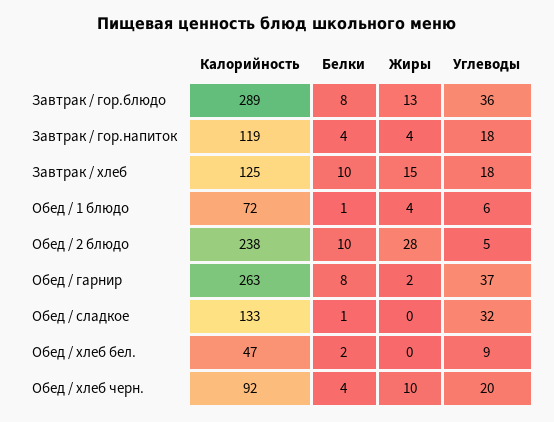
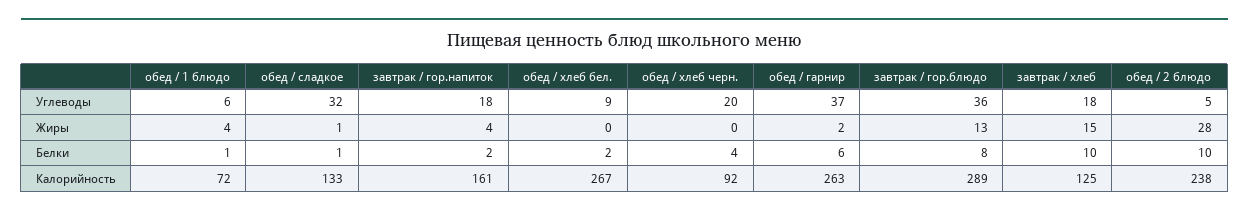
Калорийность, Завтрак / гор.напиток: 119 -> 161
Белки, Завтрак / гор.напиток: 4 -> 2
Белки, Обед / гарнир: 8 -> 6
Жиры, Обед / сладкое: 0 -> 1
Калорийность, Обед / хлеб бел.: 47 -> 267
Жиры, Обед / хлеб черн.: 10 -> 0

